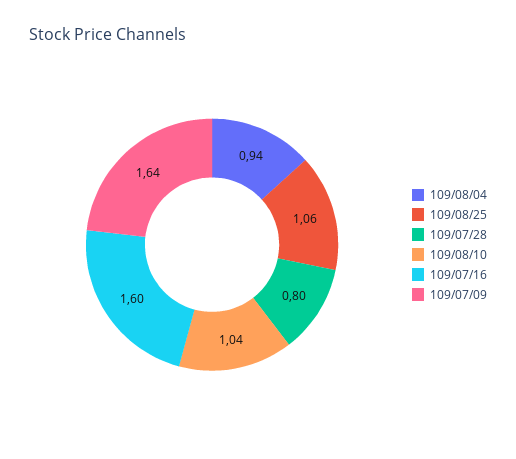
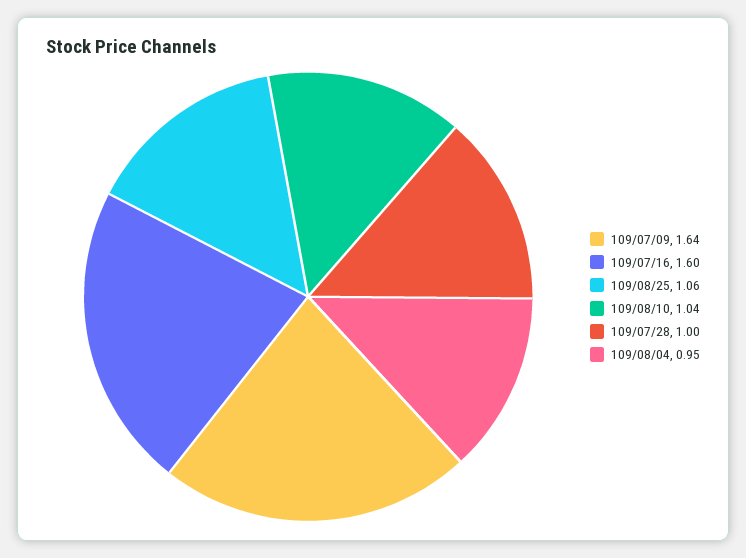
109/08/04: 0.94 -> 0.95
109/07/28: 0.8 -> 1

